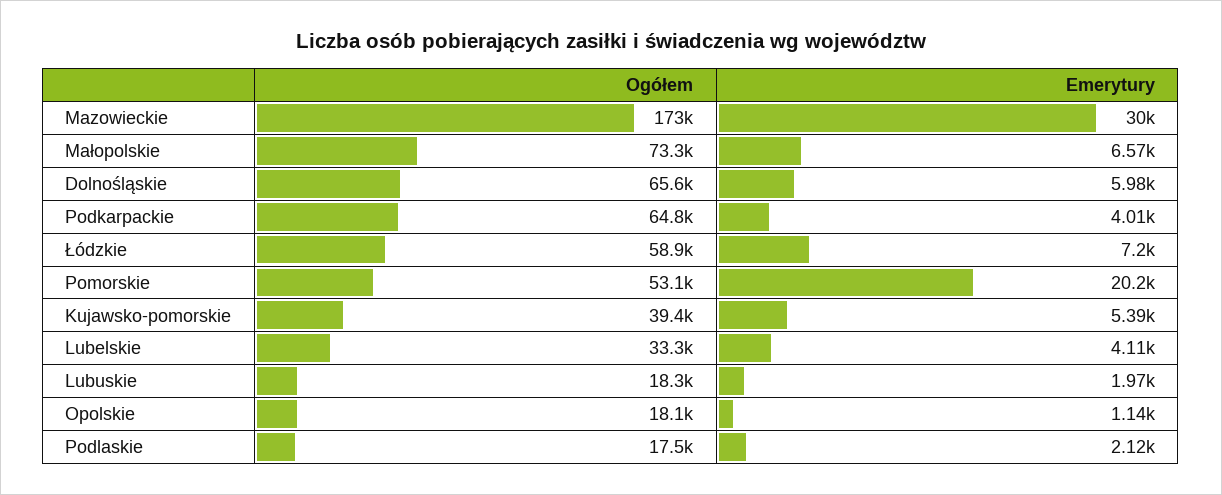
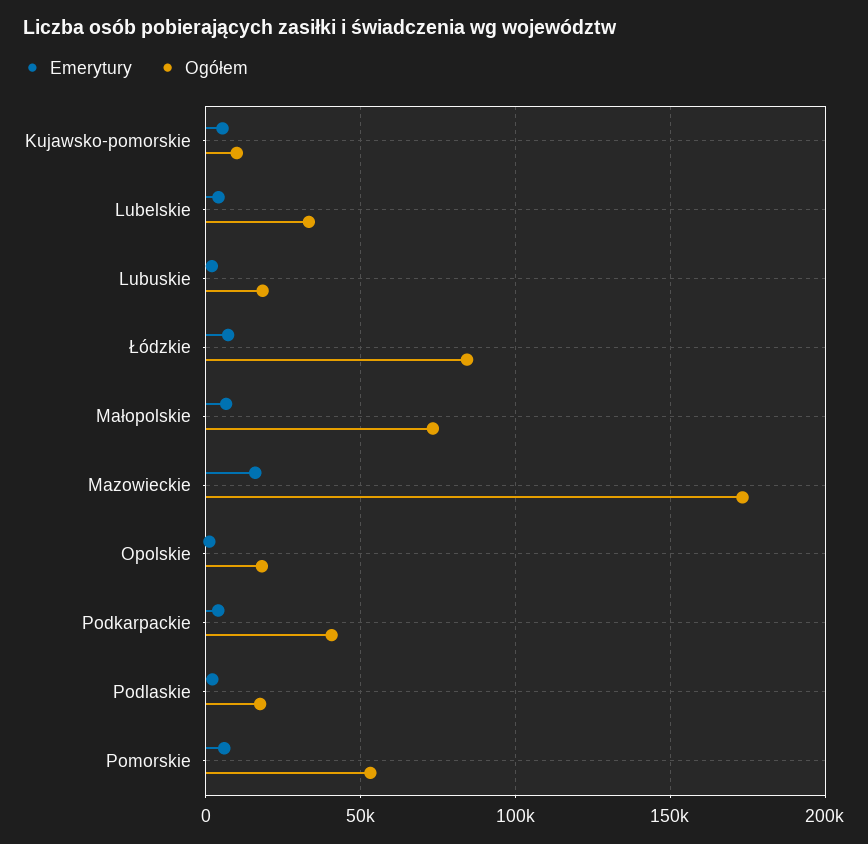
Emerytury, Mazowieckie: 30000 -> 15000
Ogółem, Dolnośląskie: 65600 -> none
Emerytury, Dolnośląskie: 5980 -> none
Ogółem, Podkarpackie: 64800 -> 40000
Ogółem, Łódzkie: 58900 -> 85000
Emerytury, Pomorskie: 20200 -> 5000
Ogółem, Kujawsko-pomorskie: 39400 -> 10000

